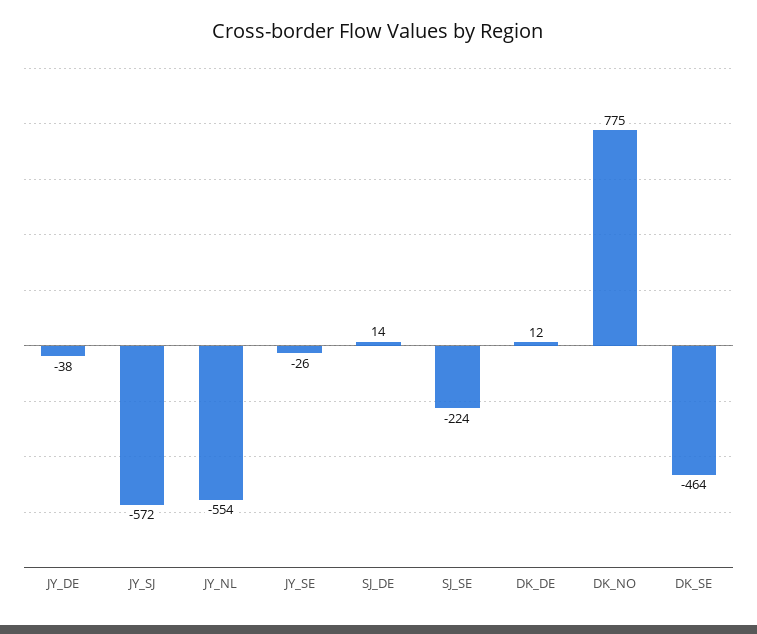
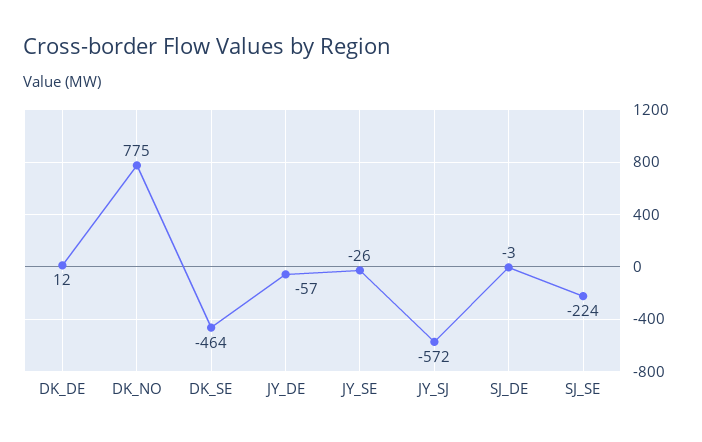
JY_DE: -38 -> -57
JY_NL: -554 -> none
SJ_DE: 14 -> -3

